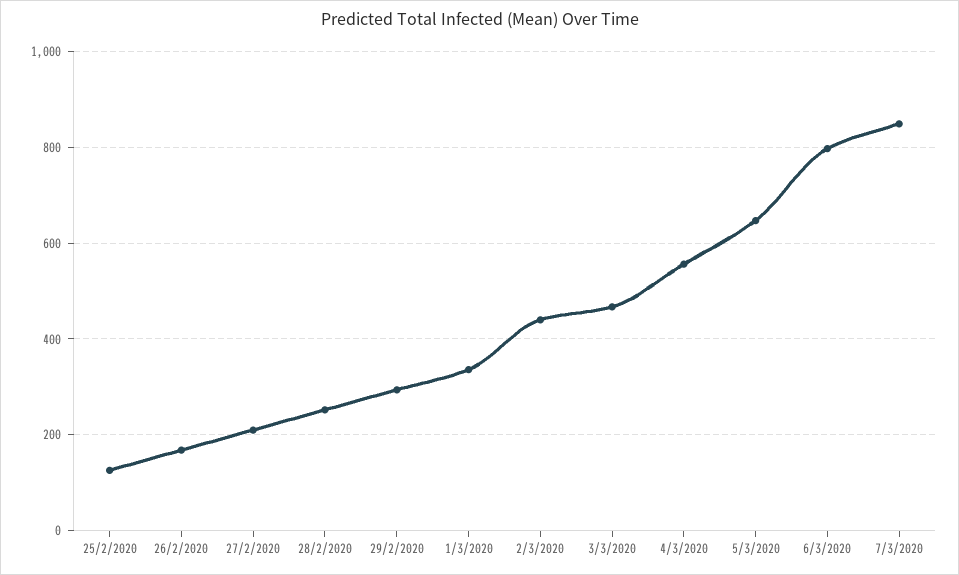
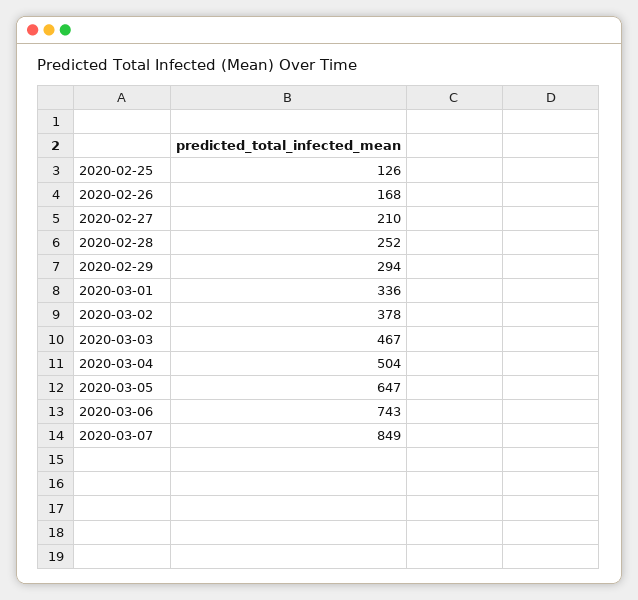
2/3/2020: 440 -> 378
4/3/2020: 560 -> 504
6/3/2020: 800 -> 743

